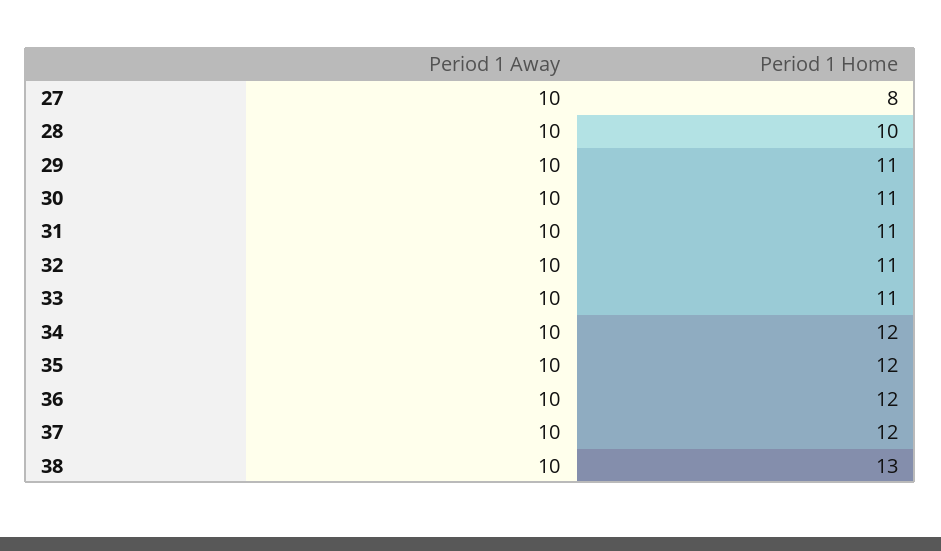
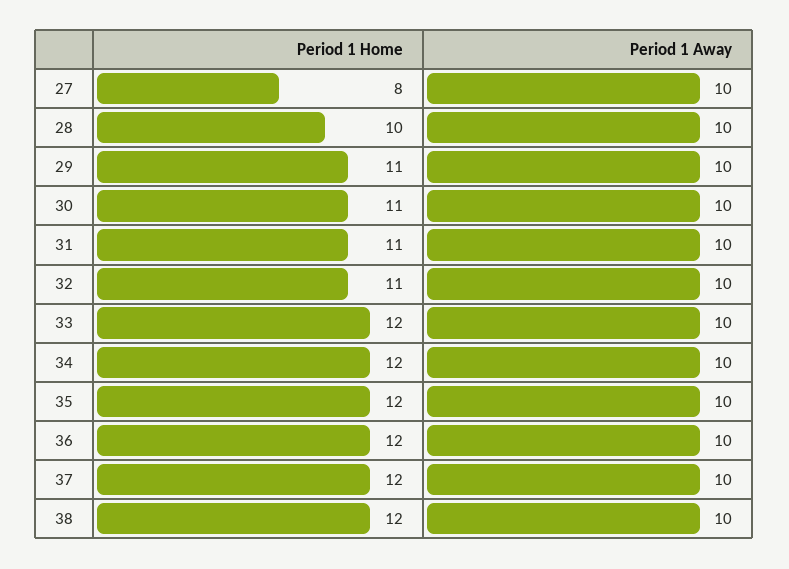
Period 1 Home, 33: 11 -> 12
Period 1 Home, 38: 13 -> 12

